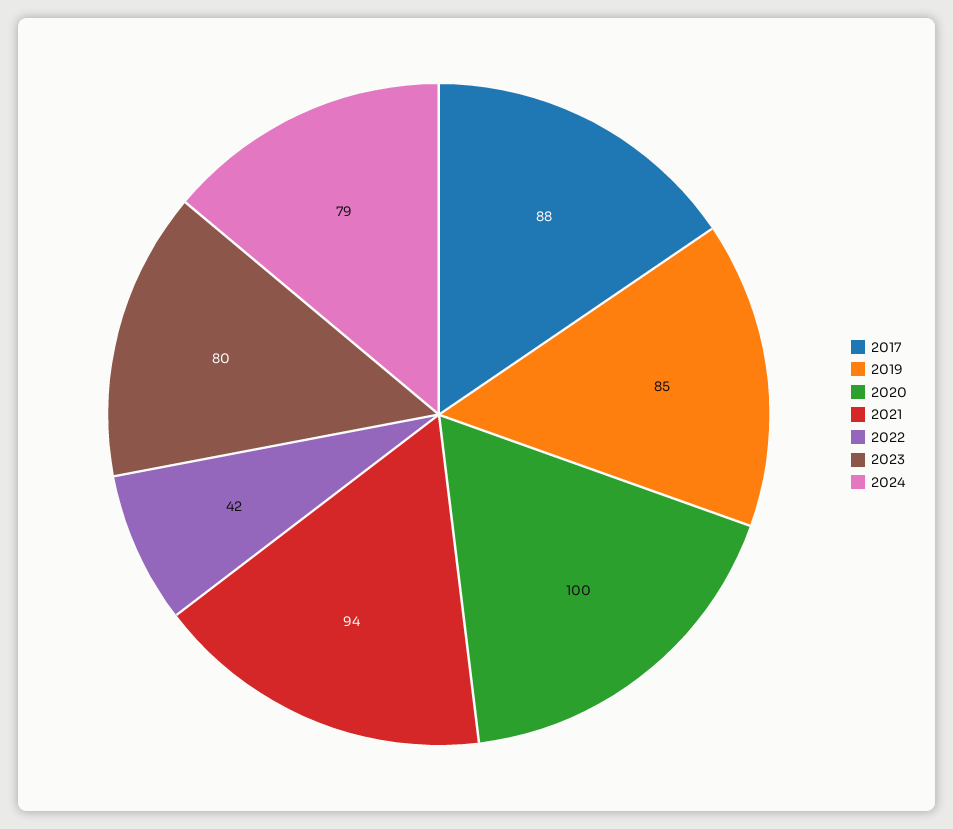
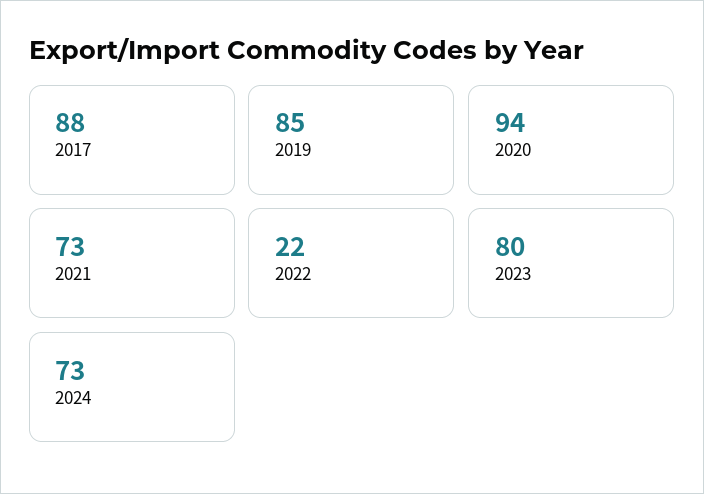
2020: 100 -> 94
2021: 94 -> 73
2022: 42 -> 22
2024: 79 -> 73

